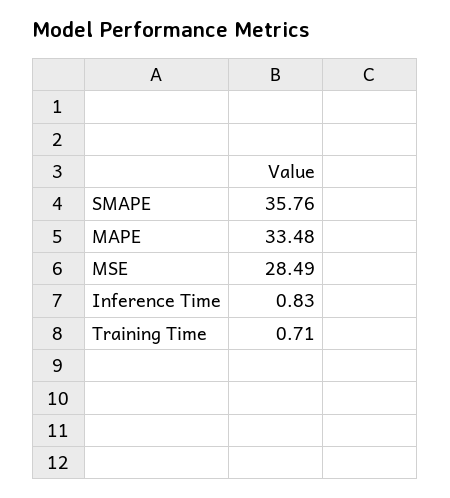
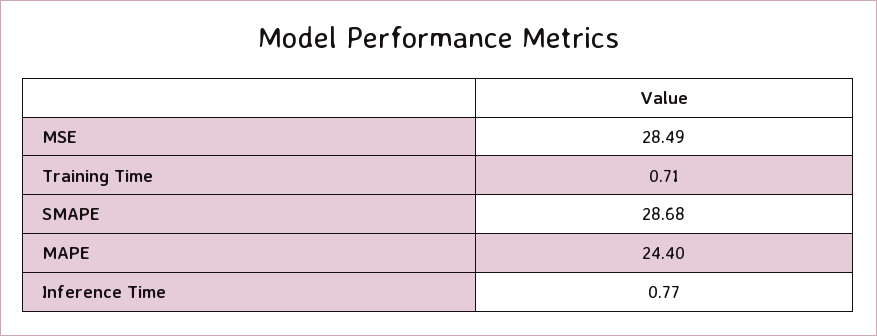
SMAPE: 35.76 -> 28.68
MAPE: 33.48 -> 24.4
Inference Time: 0.83 -> 0.77

